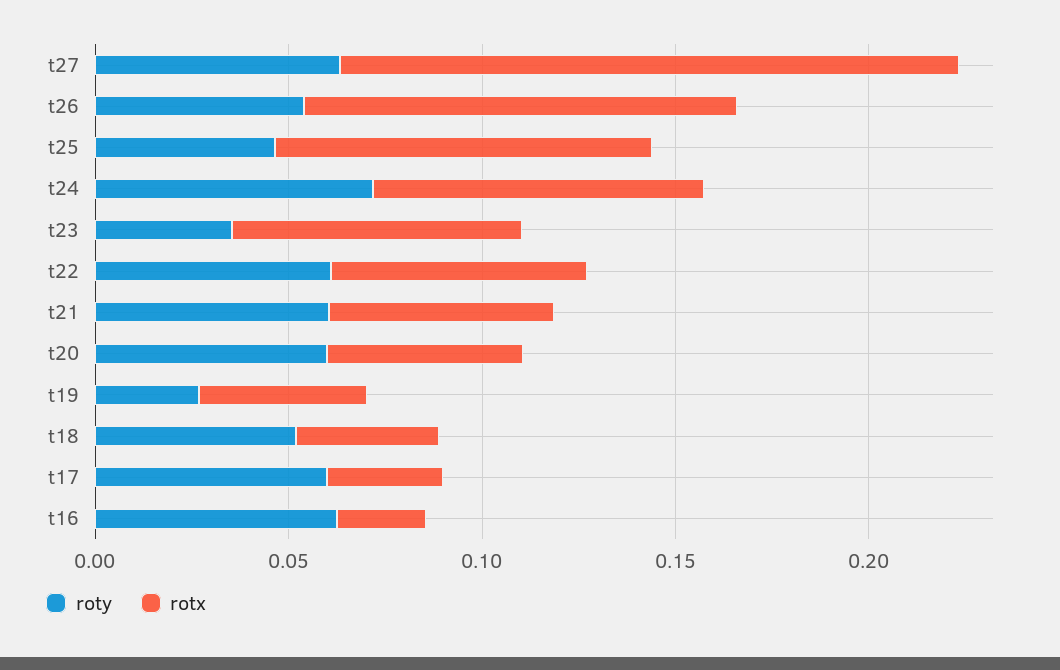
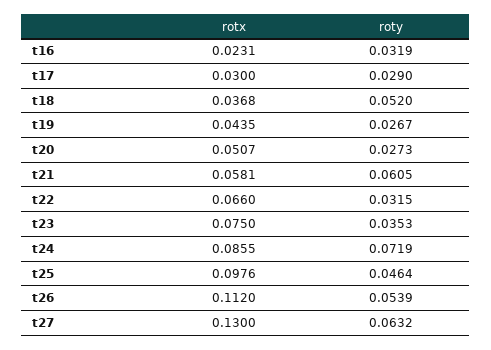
rotx, t27: 0.16 -> 0.13
roty, t22: 0.06 -> 0.0315
roty, t20: 0.06 -> 0.0273
roty, t17: 0.06 -> 0.029
roty, t16: 0.06 -> 0.0319

